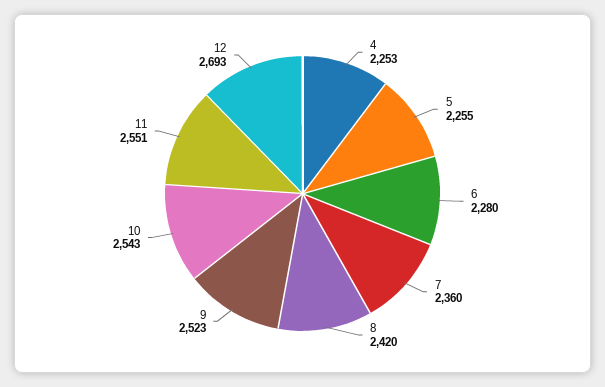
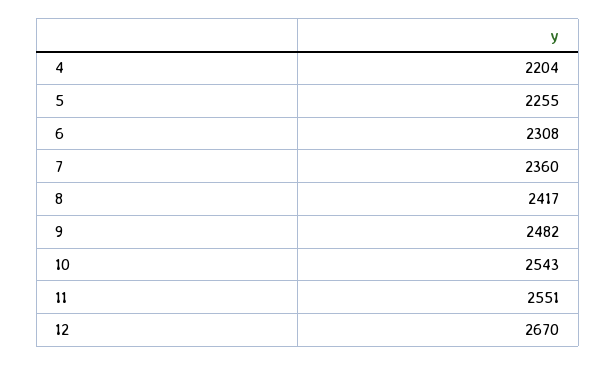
4: 2253 -> 2204
6: 2280 -> 2308
8: 2420 -> 2417
9: 2523 -> 2482
12: 2693 -> 2670

